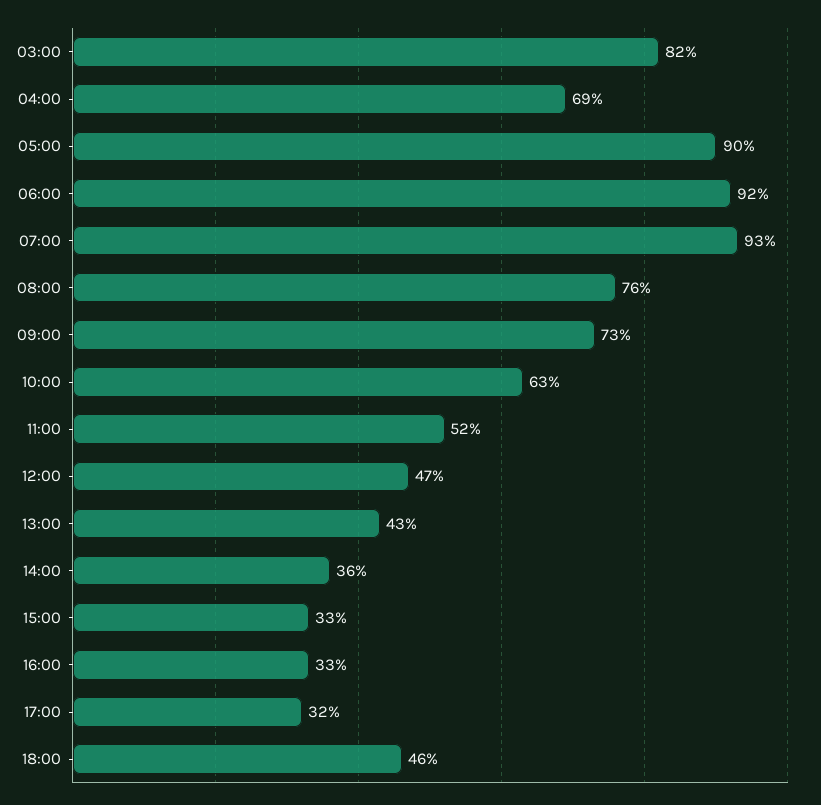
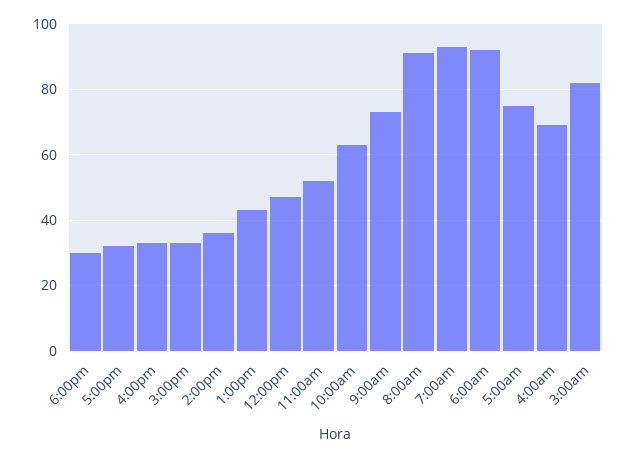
05:00: 90 -> 75
08:00: 76 -> 90
18:00: 46 -> 30

